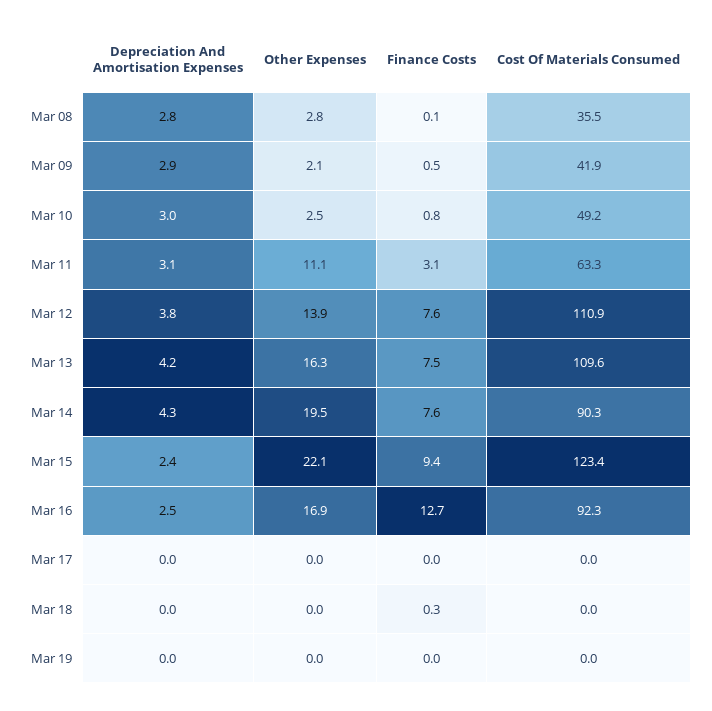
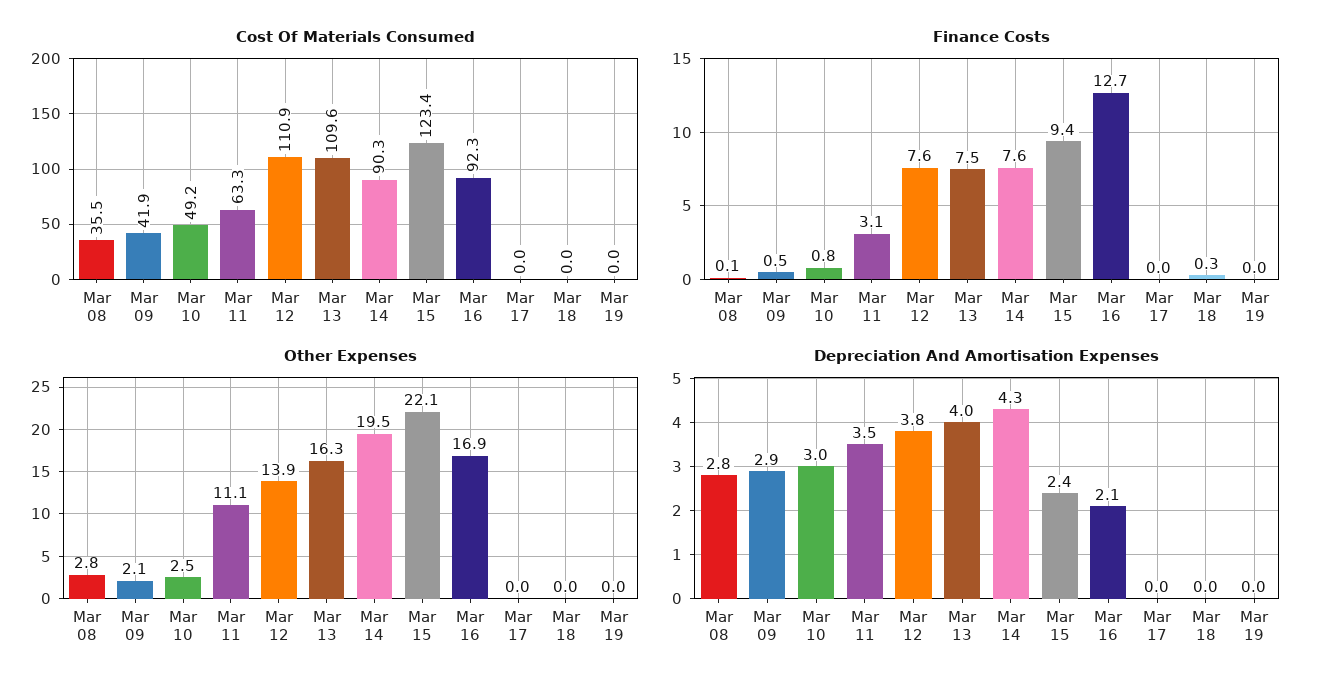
Depreciation And Amortisation Expenses, Mar 11: 3.1 -> 3.5
Depreciation And Amortisation Expenses, Mar 13: 4.2 -> 4
Depreciation And Amortisation Expenses, Mar 16: 2.5 -> 2.1

